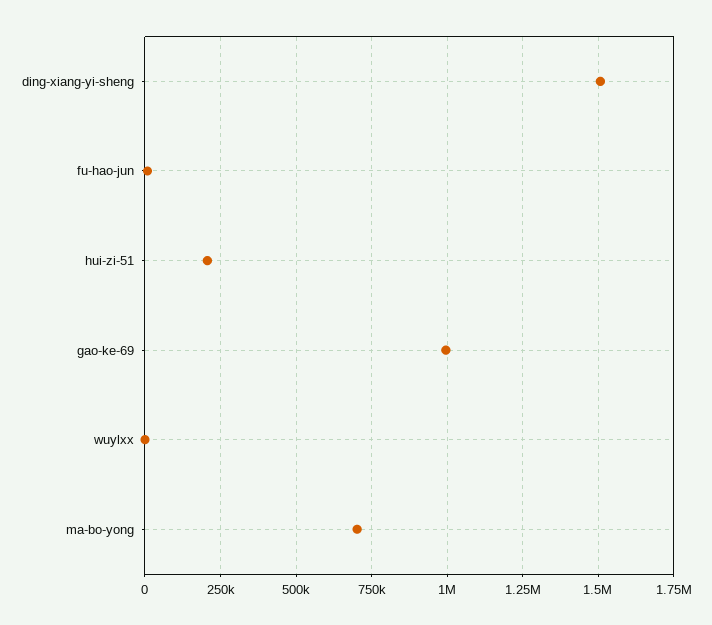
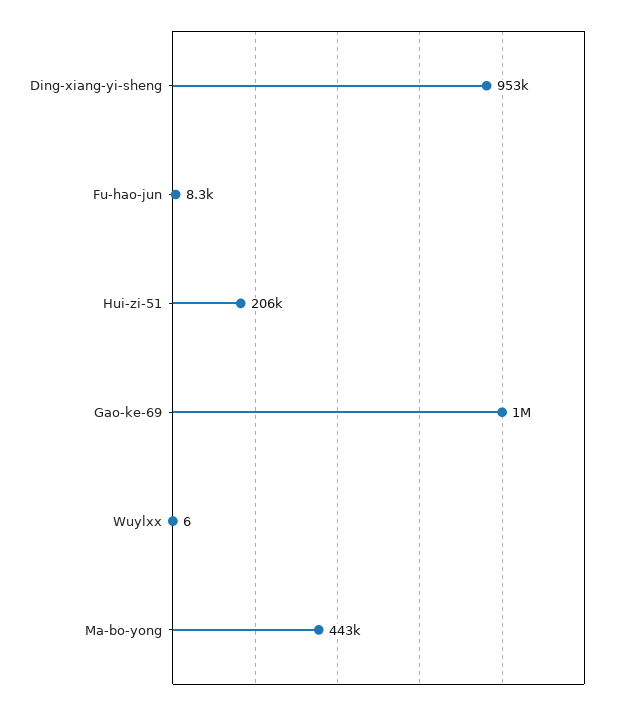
ding-xiang-yi-sheng: 1500000 -> 953000
ma-bo-yong: 700000 -> 443000

